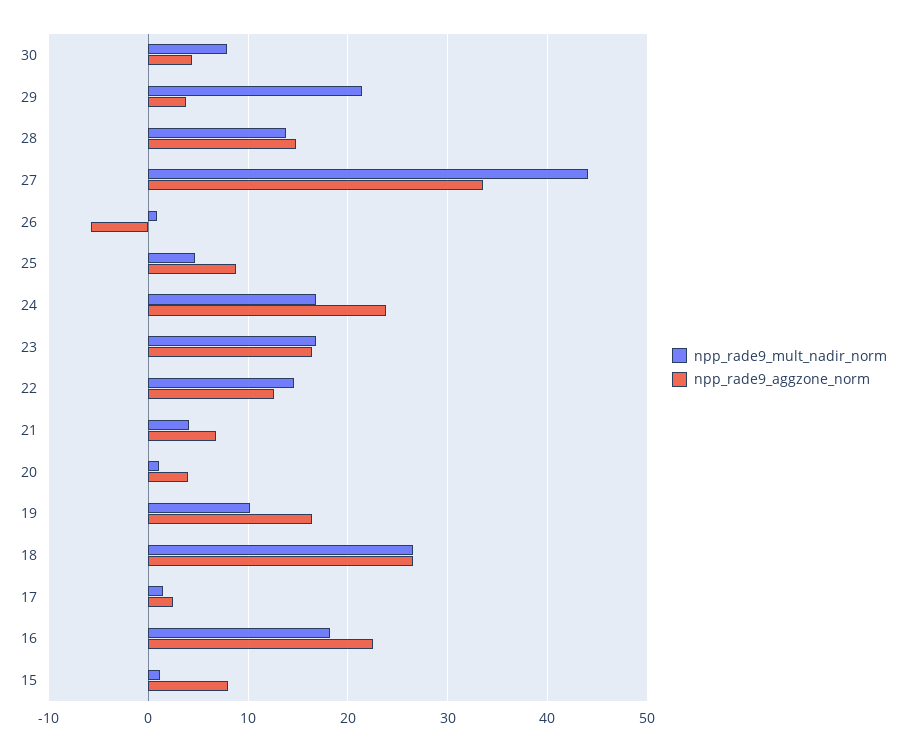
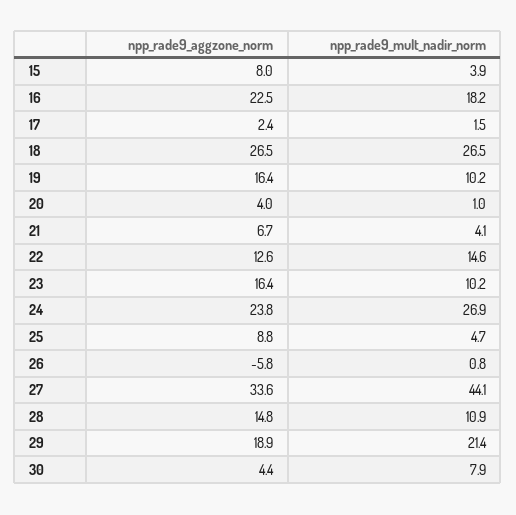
npp_rade9_aggzone_norm, 29: 4 -> 18.9
npp_rade9_mult_nadir_norm, 28: 14 -> 10.9
npp_rade9_mult_nadir_norm, 24: 17 -> 26.9
npp_rade9_mult_nadir_norm, 23: 17 -> 10.2
npp_rade9_mult_nadir_norm, 15: 1 -> 3.9

